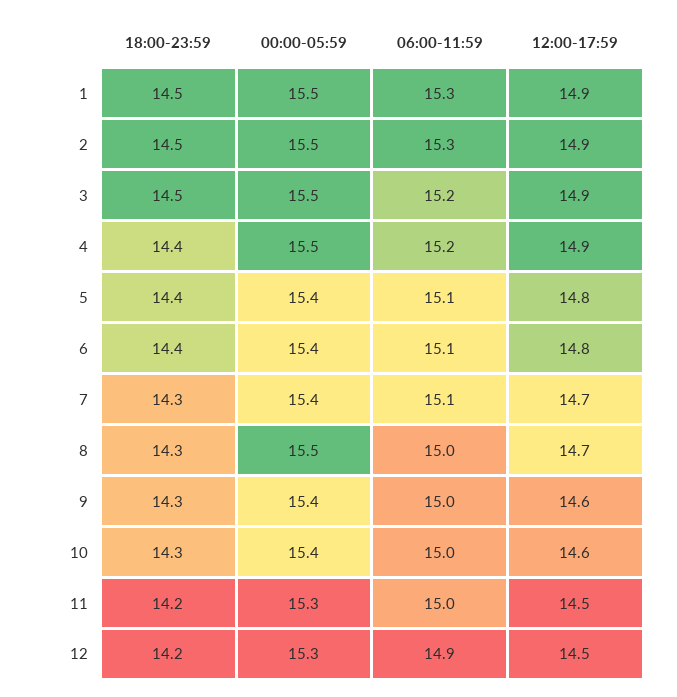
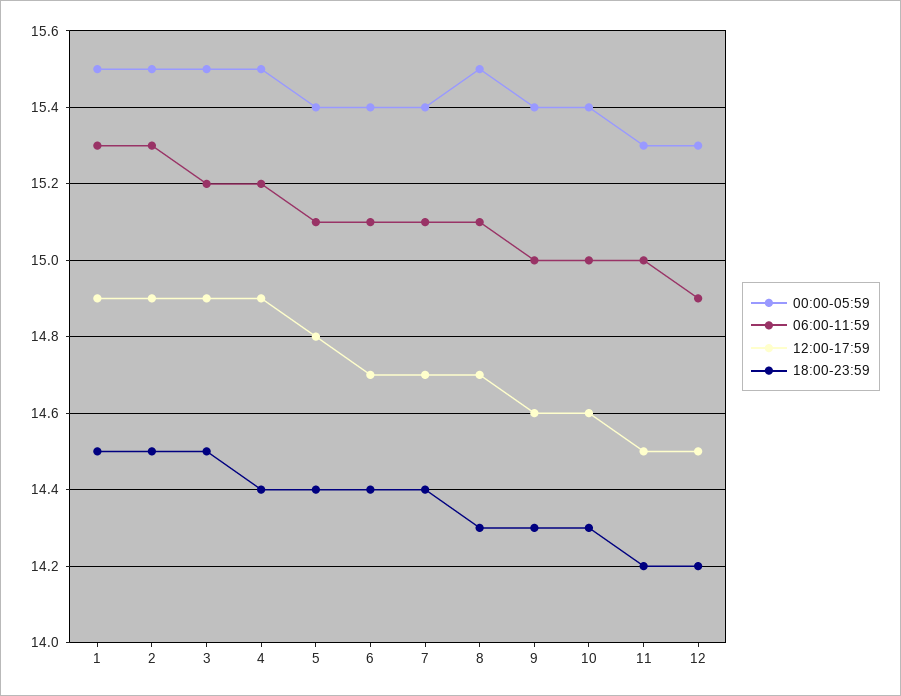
12:00-17:59, 6: 14.8 -> 14.7
18:00-23:59, 7: 14.3 -> 14.4
06:00-11:59, 8: 15 -> 15.1

